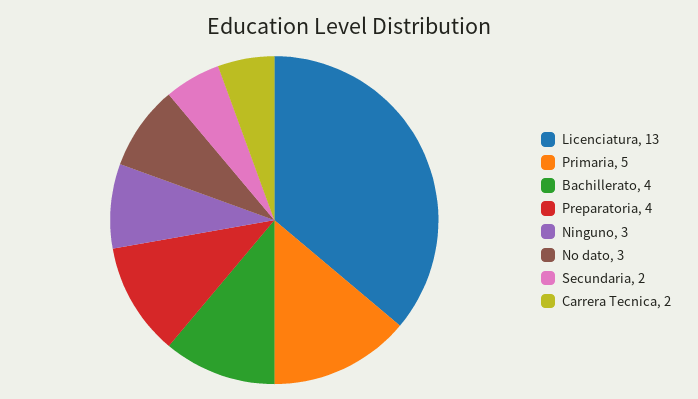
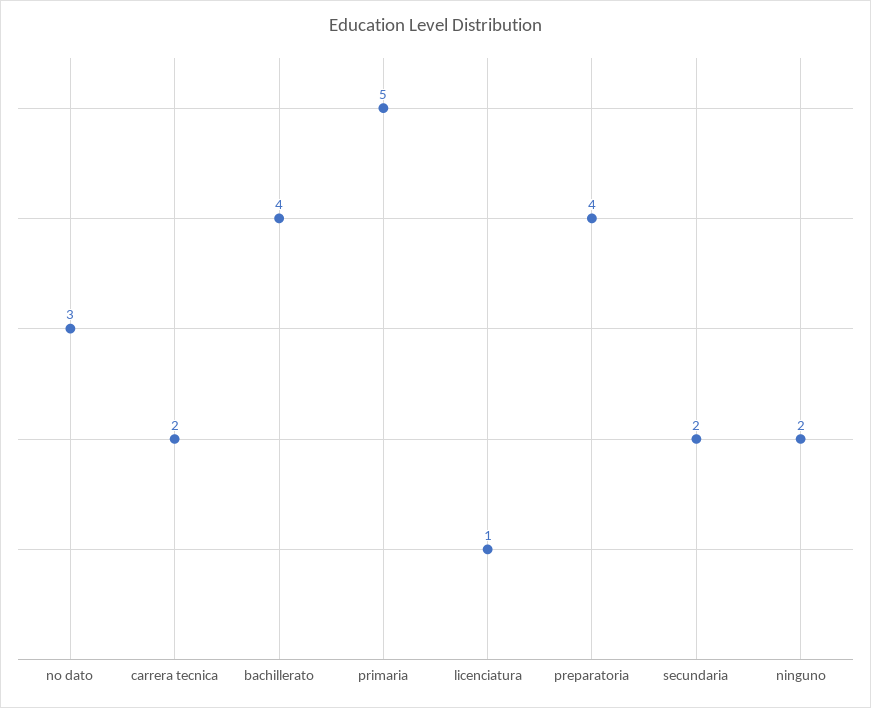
Licenciatura: 13 -> 1
Ninguno: 3 -> 2

